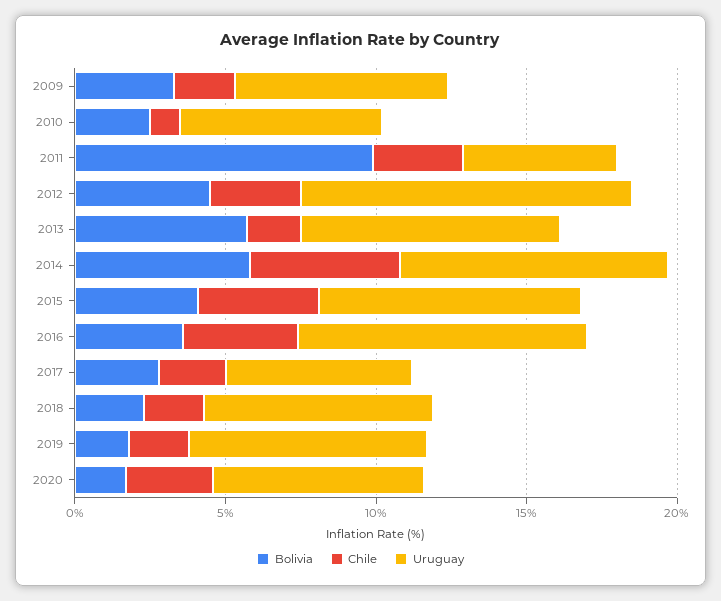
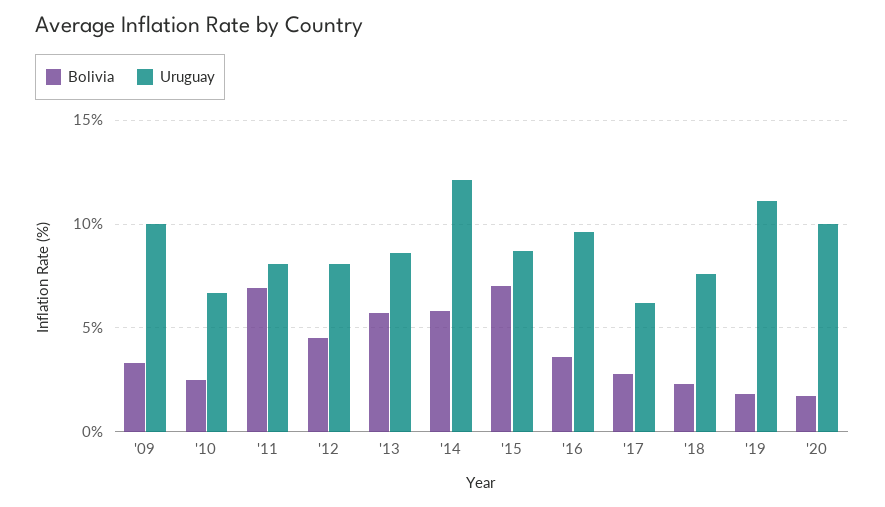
Chile, 2009: 2 -> none
Uruguay, 2009: 7 -> 10
Chile, 2010: 1 -> none
Bolivia, 2011: 10 -> 7
Chile, 2011: 3 -> none
Uruguay, 2011: 5 -> 8
Chile, 2012: 3 -> none
Uruguay, 2012: 11 -> 8
Chile, 2013: 2 -> none
Chile, 2014: 5 -> none
Uruguay, 2014: 9 -> 12
Bolivia, 2015: 4 -> 7
Chile, 2015: 4 -> none
Chile, 2016: 4 -> none
Chile, 2017: 2 -> none
Chile, 2018: 2 -> none
Chile, 2019: 2 -> none
Uruguay, 2019: 8 -> 11
Chile, 2020: 3 -> none
Uruguay, 2020: 7 -> 10

